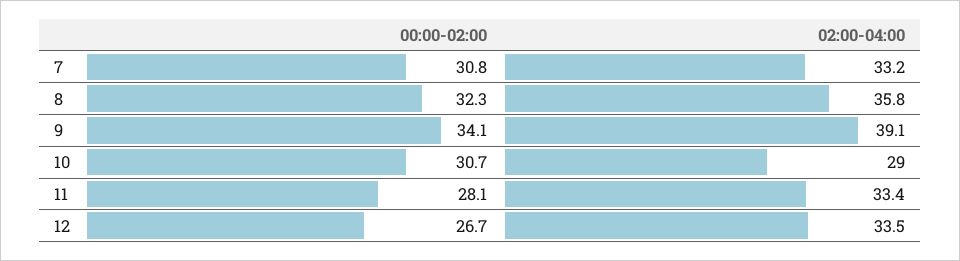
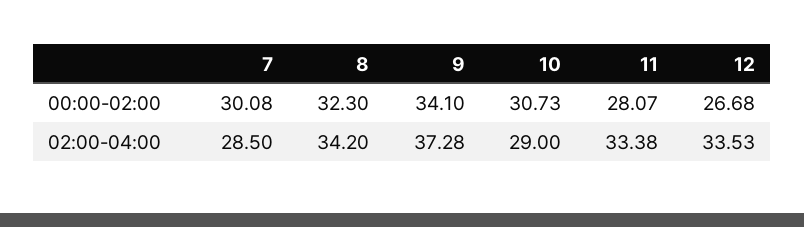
00:00-02:00, 7: 30.8 -> 30.08
02:00-04:00, 7: 33.2 -> 28.5
02:00-04:00, 8: 35.8 -> 34.2
02:00-04:00, 9: 39.1 -> 37.28

